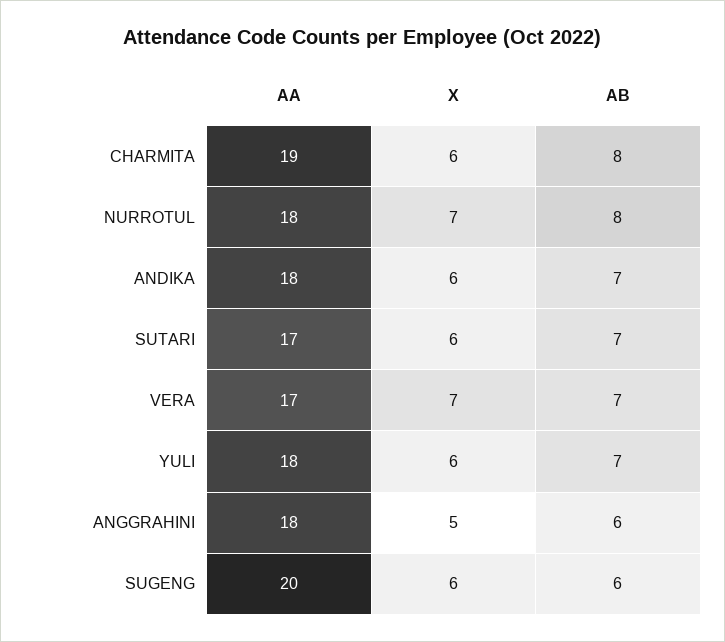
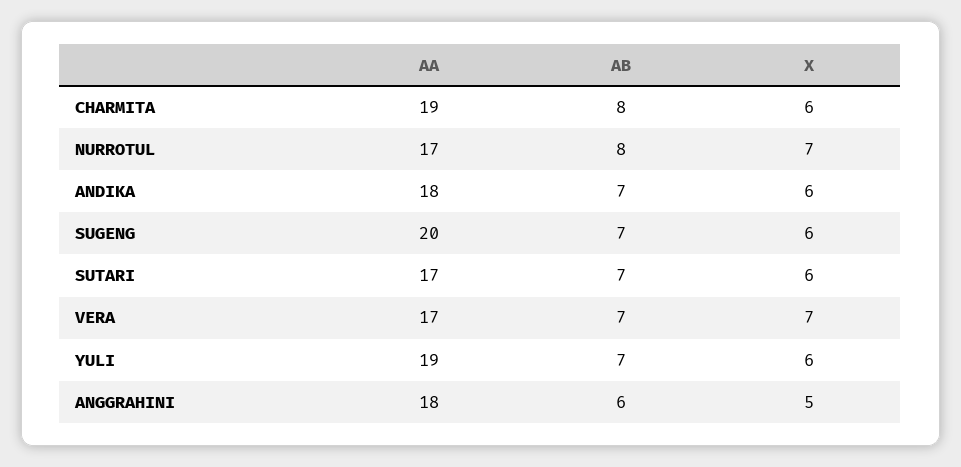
AA, NURROTUL: 18 -> 17
AA, YULI: 18 -> 19
AB, SUGENG: 6 -> 7

